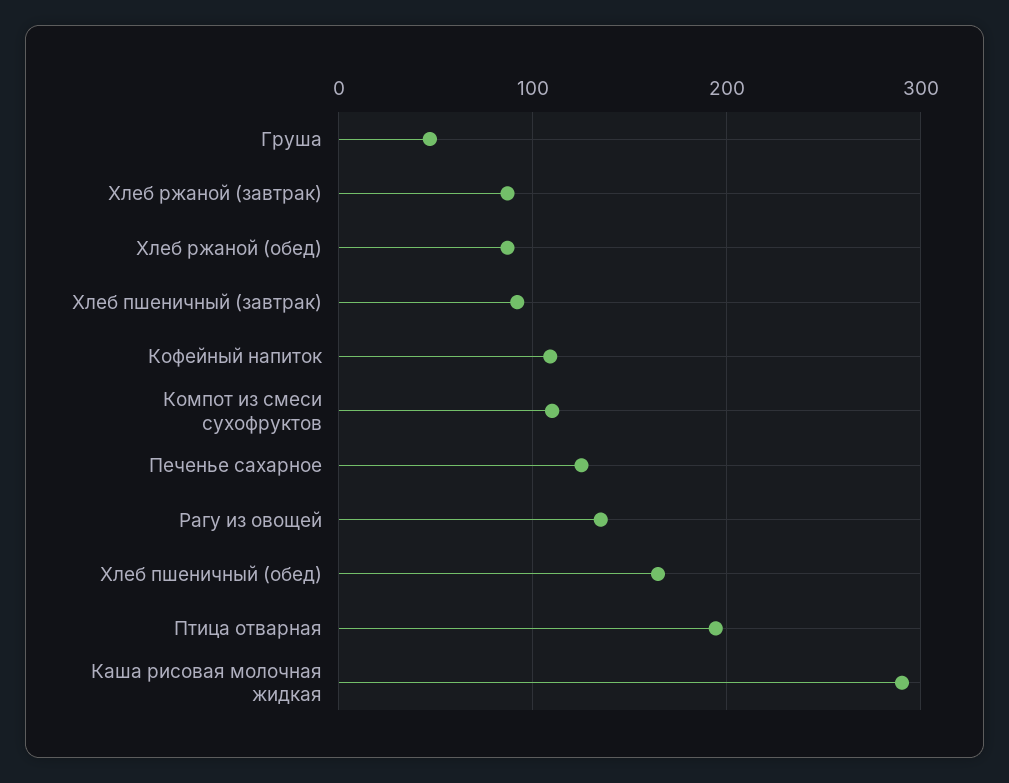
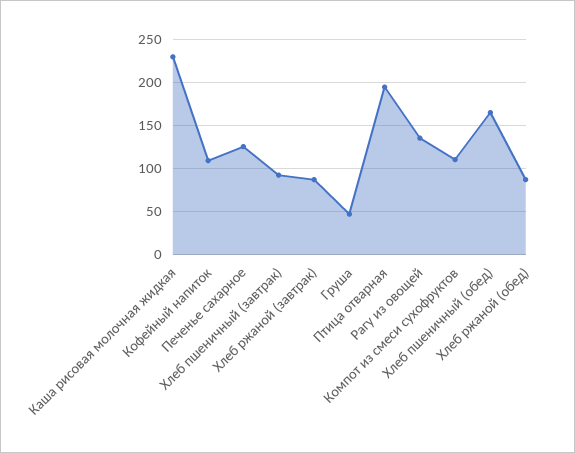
Каша рисовая молочная жидкая: 290 -> 230

